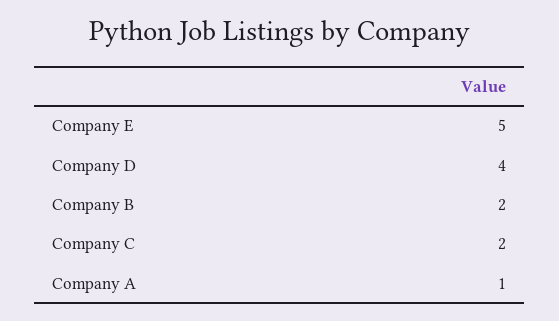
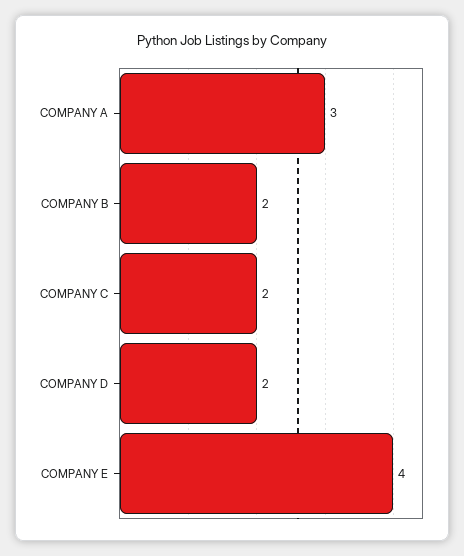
Company E: 5 -> 4
Company D: 4 -> 2
Company A: 1 -> 3

